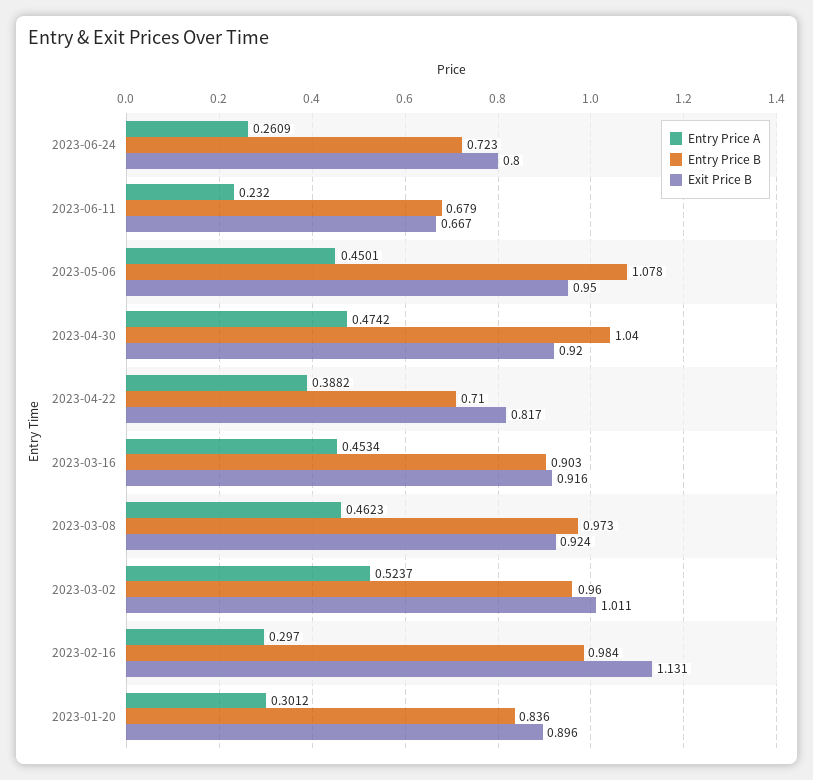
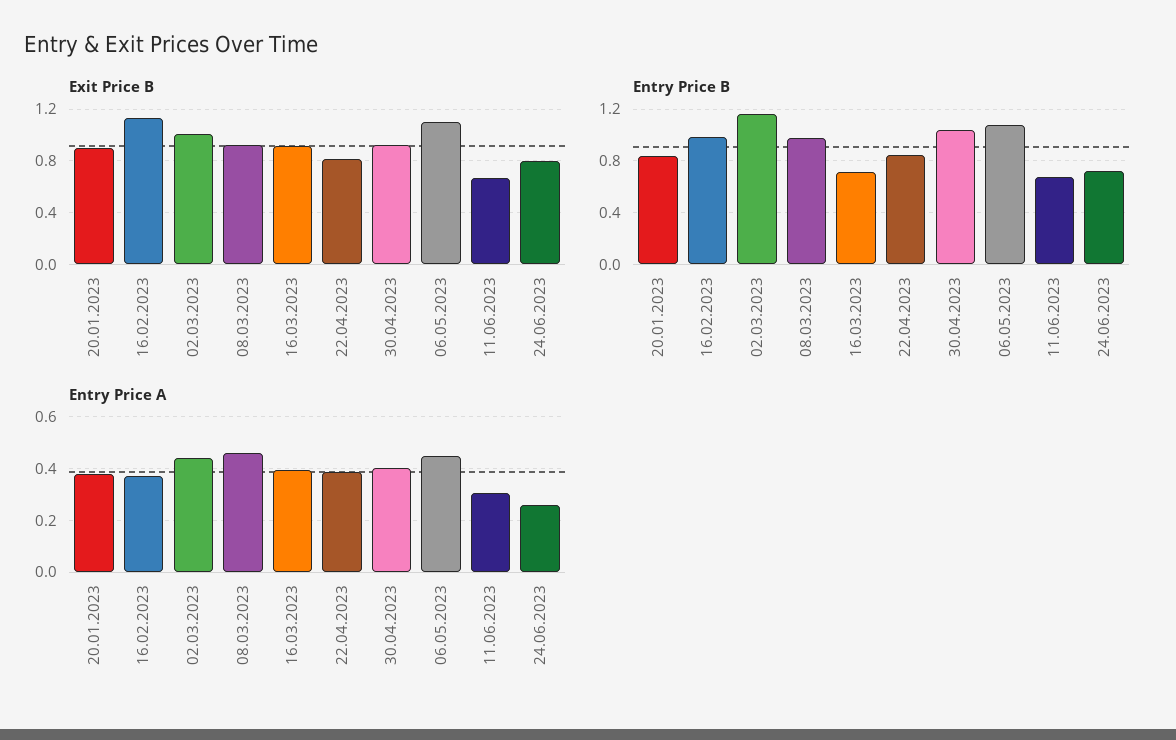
Entry Price A, 2023-06-11: 0.232 -> 0.3
Exit Price B, 2023-05-06: 0.95 -> 1.1
Entry Price A, 2023-04-30: 0.4742 -> 0.4
Entry Price B, 2023-04-22: 0.71 -> 0.85
Entry Price A, 2023-03-16: 0.4534 -> 0.4
Entry Price B, 2023-03-16: 0.903 -> 0.7
Entry Price A, 2023-03-02: 0.5237 -> 0.45
Entry Price B, 2023-03-02: 0.96 -> 1.15
Entry Price A, 2023-02-16: 0.297 -> 0.375
Entry Price A, 2023-01-20: 0.3012 -> 0.375

